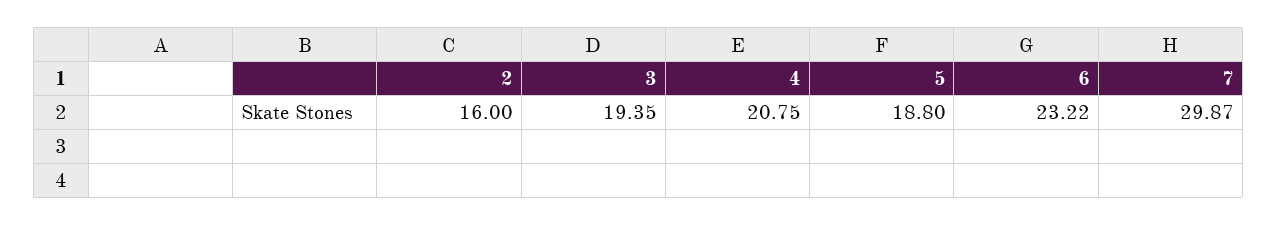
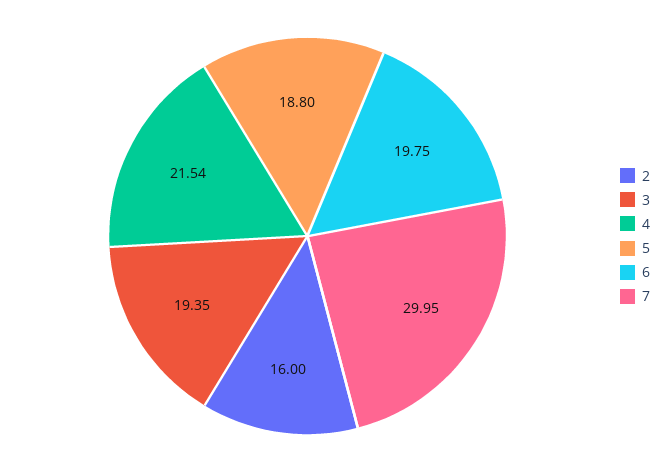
4: 20.75 -> 21.54
6: 23.22 -> 19.75
7: 29.87 -> 29.95

